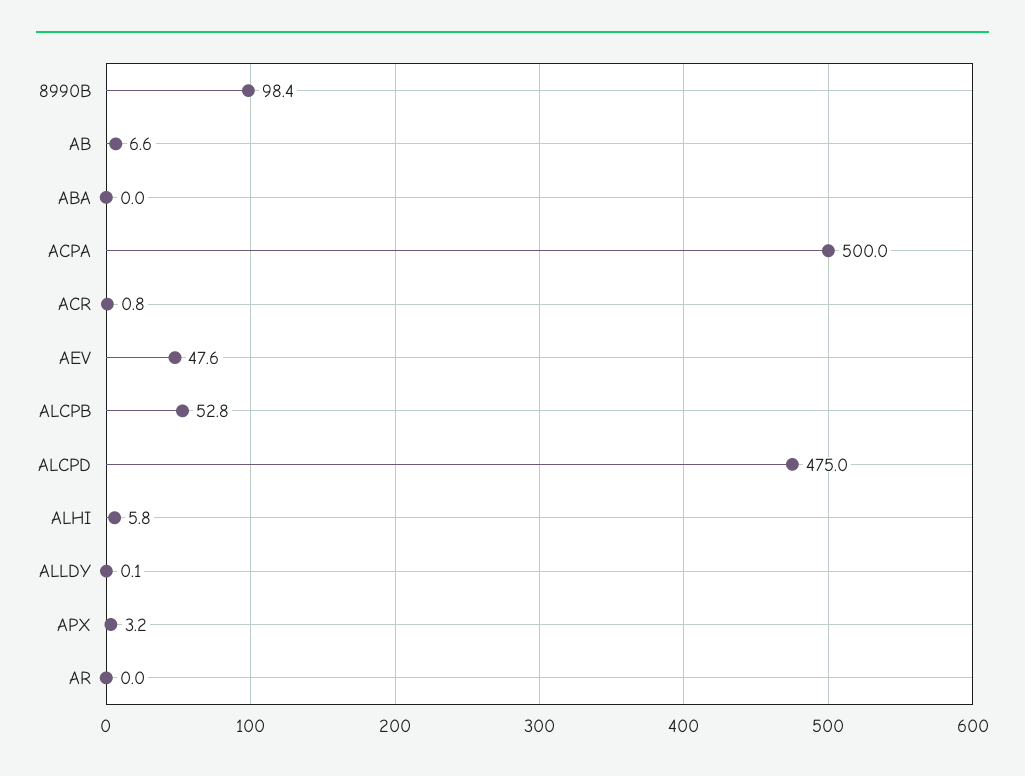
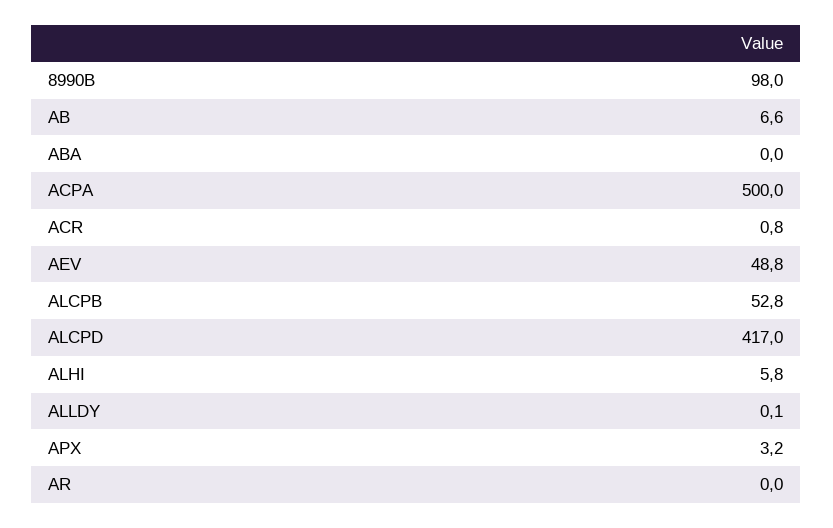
8990B: 98.4 -> 98
AEV: 47.6 -> 48.8
ALCPD: 475 -> 417

